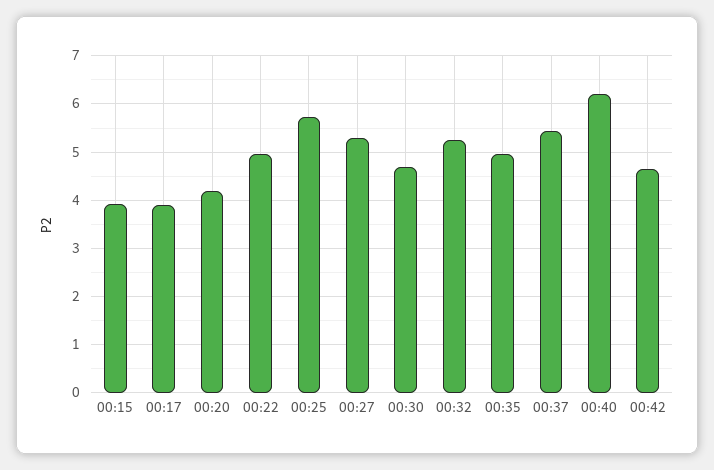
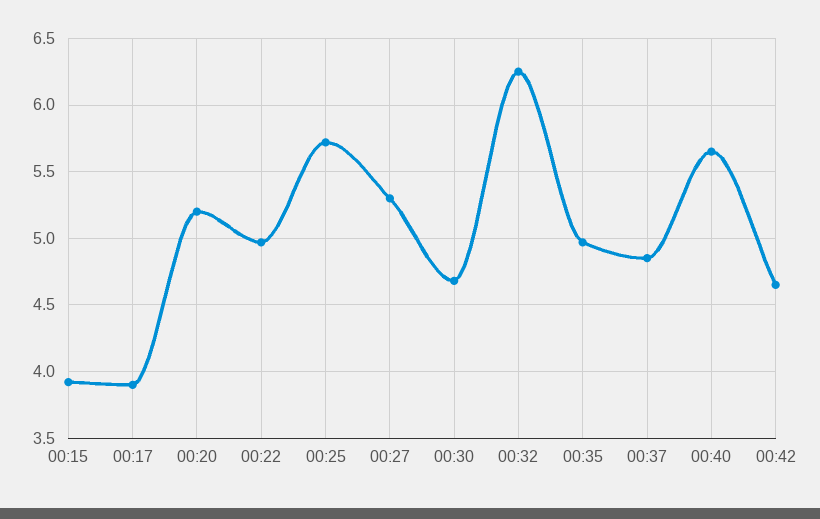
00:20: 4.2 -> 5.2
00:32: 5.2 -> 6.25
00:37: 5.4 -> 4.85
00:40: 6.2 -> 5.65

